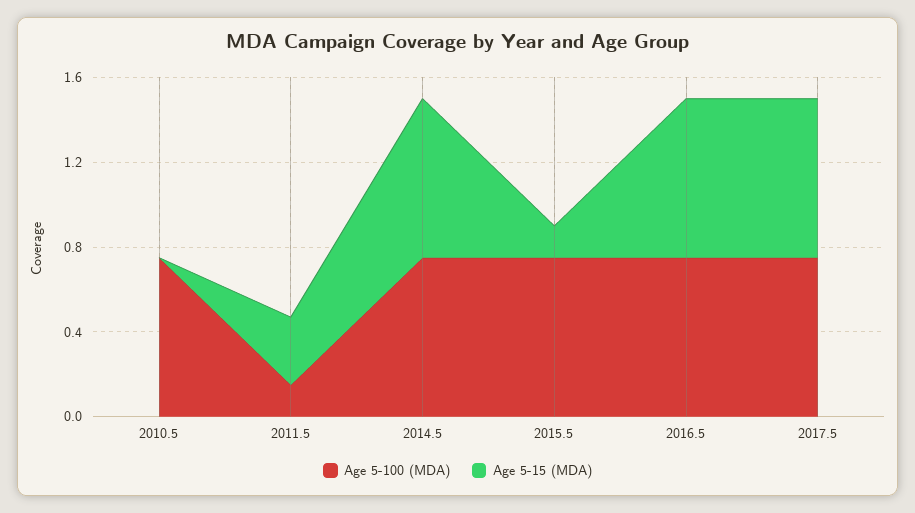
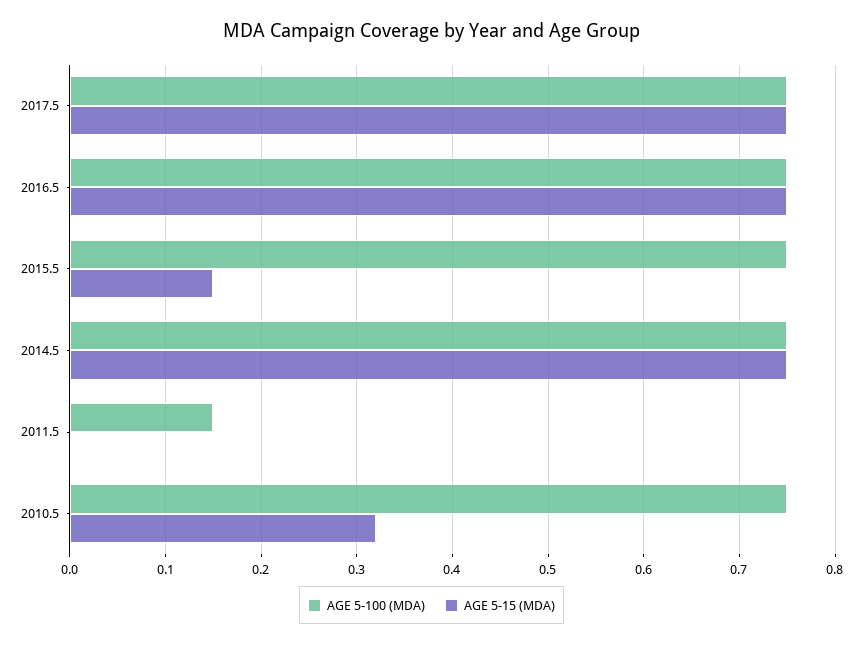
Age 5-15 (MDA), 2010.5: 0 -> 0.32
Age 5-15 (MDA), 2011.5: 0.3 -> 0

